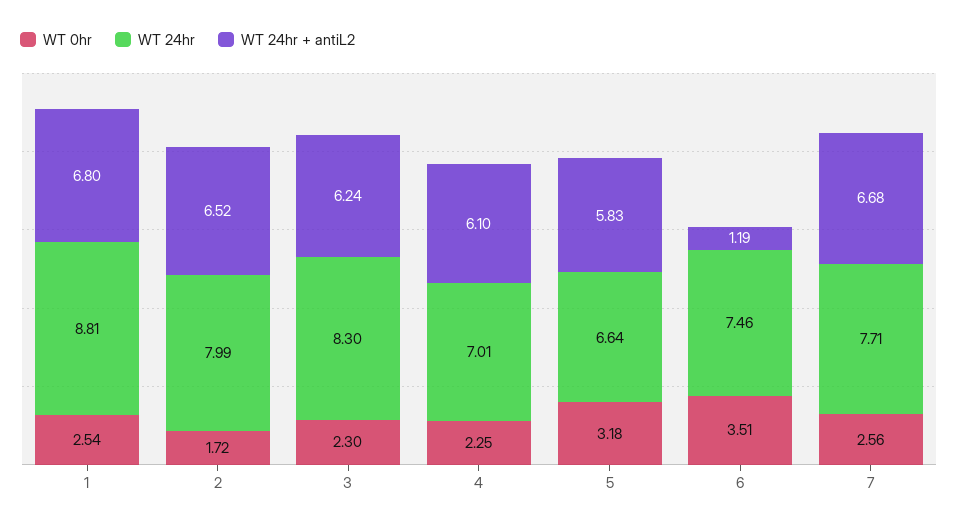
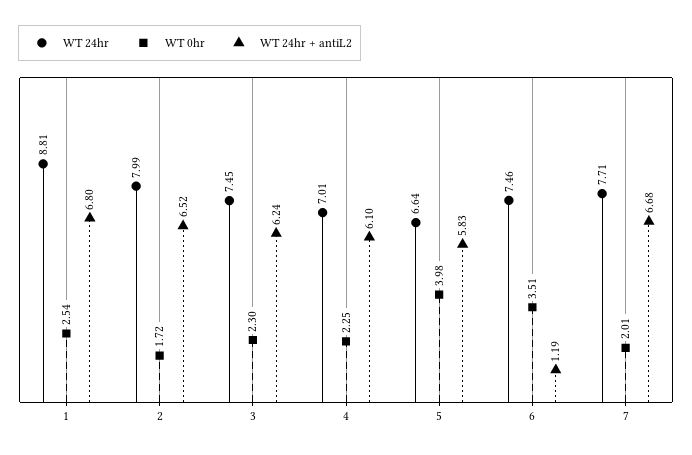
WT 24hr, 3: 8.3 -> 7.45
WT 0hr, 5: 3.18 -> 3.98
WT 0hr, 7: 2.56 -> 2.01

